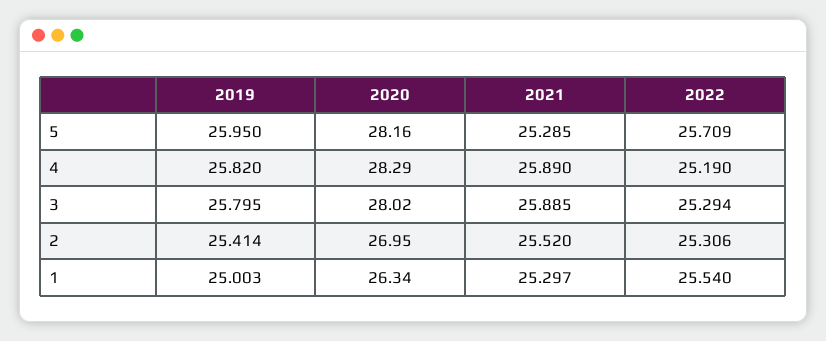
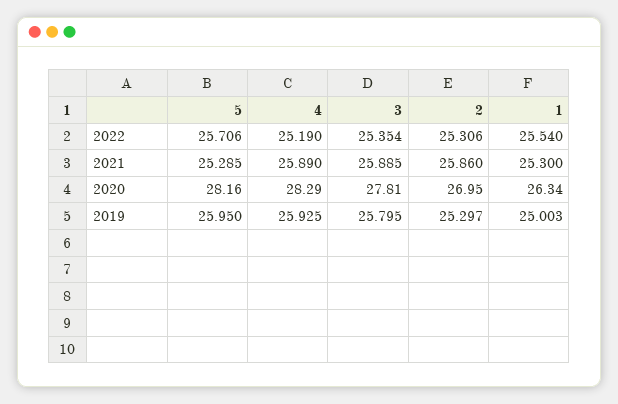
2022, 5: 25.709 -> 25.706
2019, 4: 25.82 -> 25.925
2020, 3: 28.02 -> 27.81
2022, 3: 25.294 -> 25.354
2019, 2: 25.414 -> 25.297
2021, 2: 25.52 -> 25.86
2021, 1: 25.297 -> 25.3

